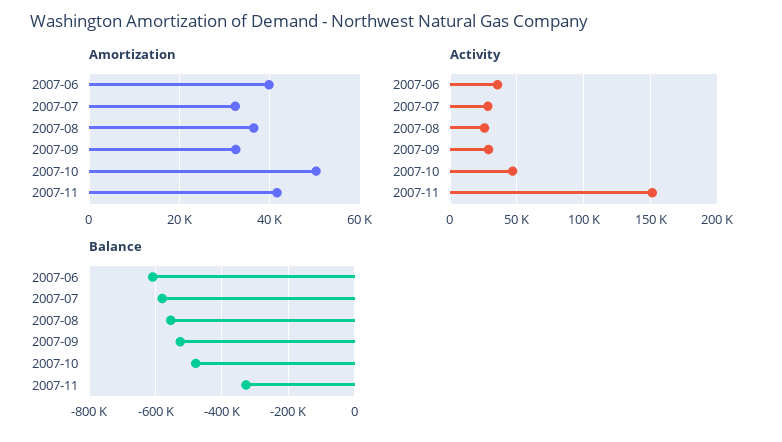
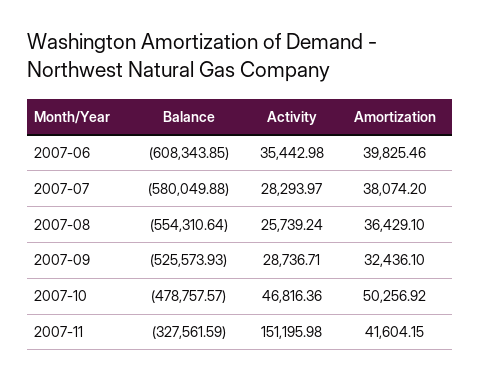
Amortization, 2007-07: 32000 -> 38074.2

